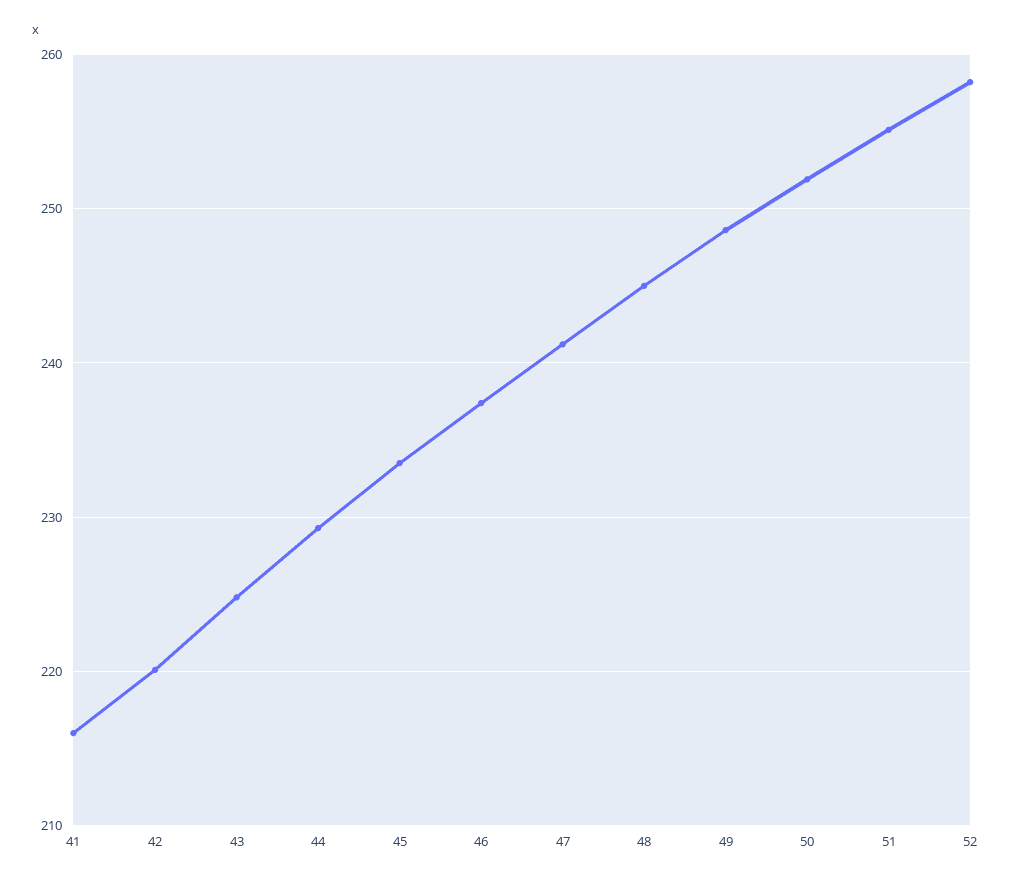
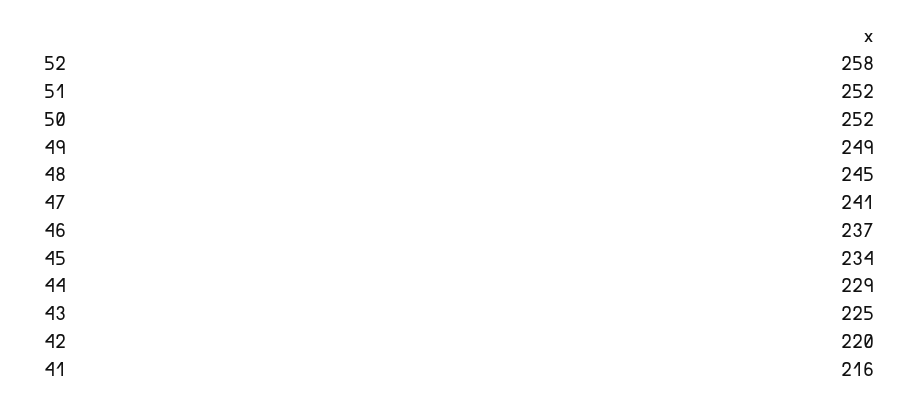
51: 255 -> 252

